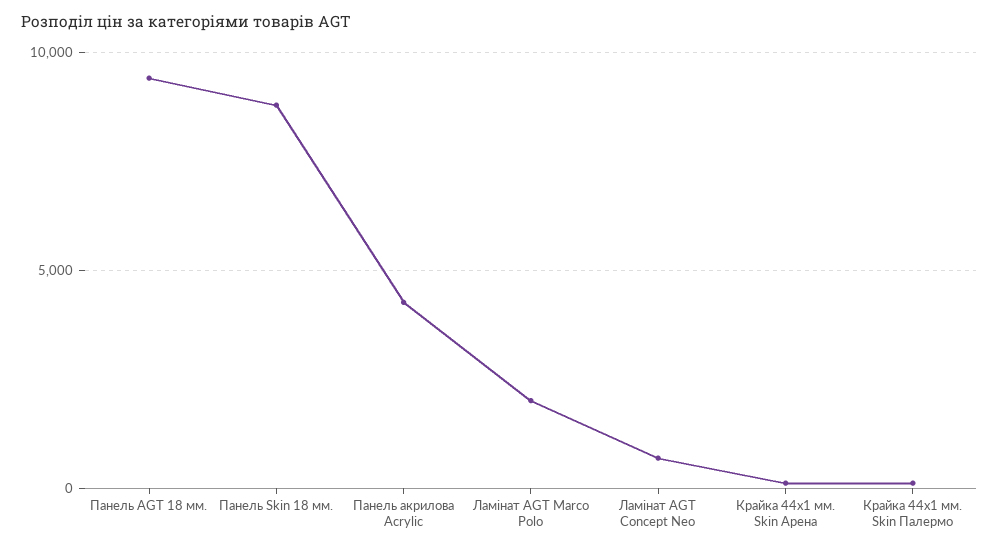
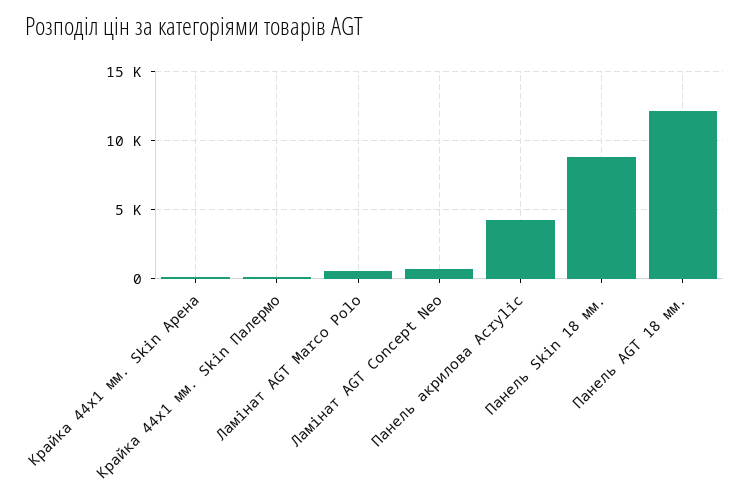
Панель AGT 18 мм.: 9500 -> 12000
Ламінат AGT Marco Polo: 2000 -> 500

